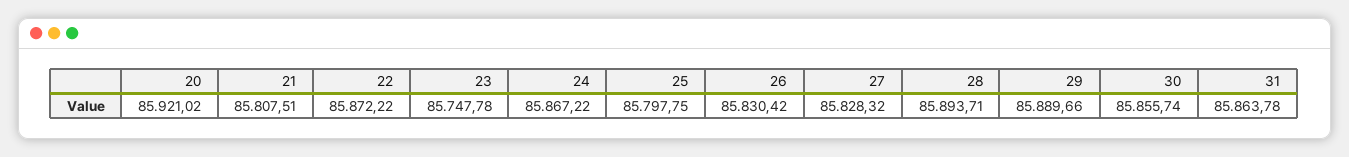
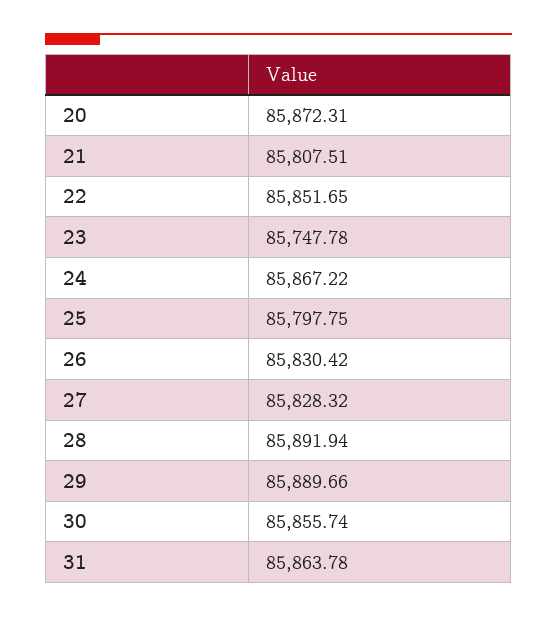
20: 85921.02 -> 85872.31
22: 85872.22 -> 85851.65
28: 85893.71 -> 85891.94

